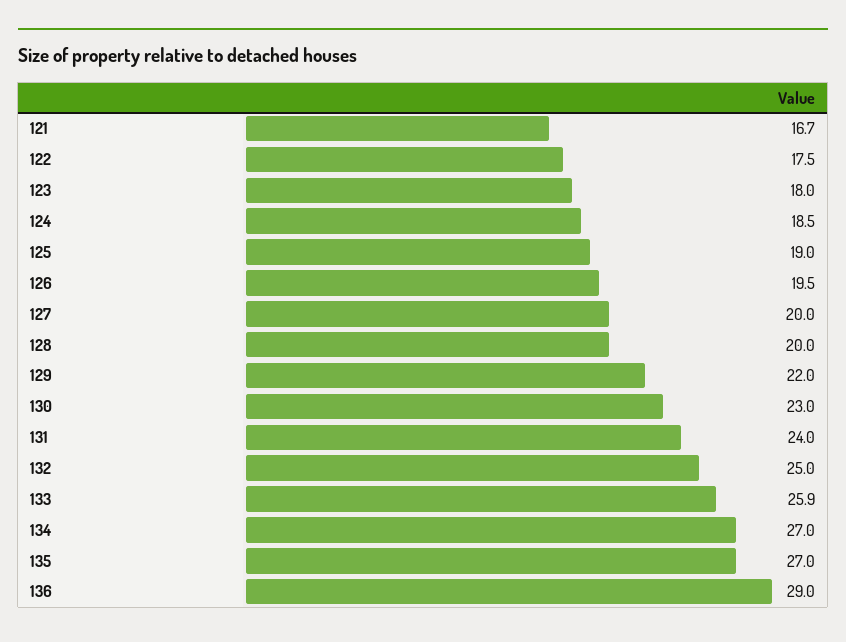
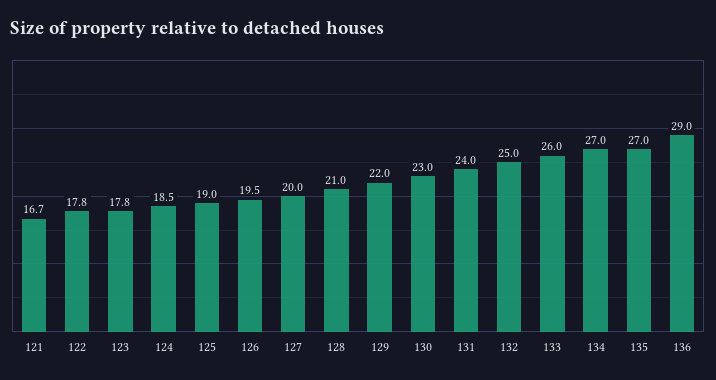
122: 17.5 -> 17.8
123: 18 -> 17.8
128: 20 -> 21
133: 25.9 -> 26

